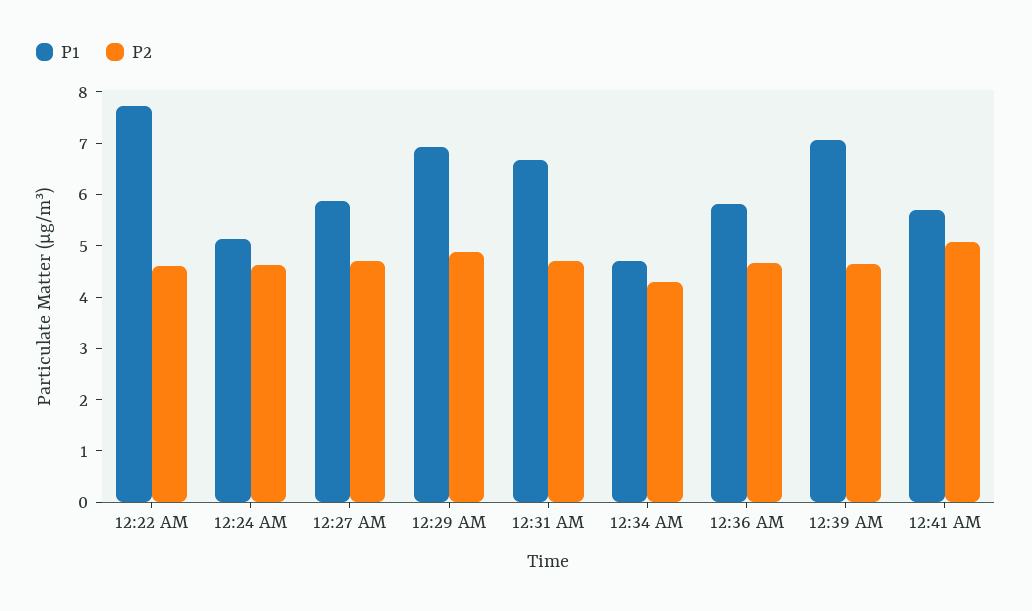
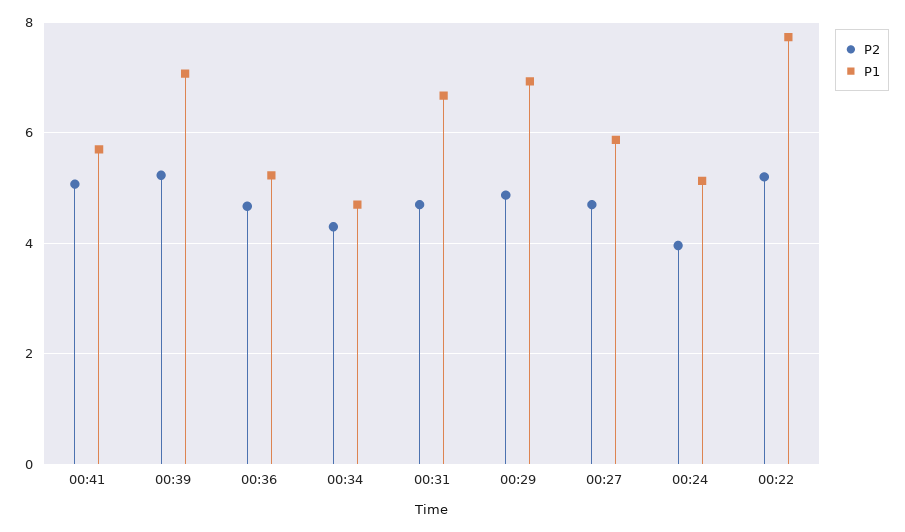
P2, 12:22 AM: 4.6 -> 5.2
P2, 12:24 AM: 4.6 -> 4
P1, 12:36 AM: 5.8 -> 5.2
P2, 12:39 AM: 4.6 -> 5.2

